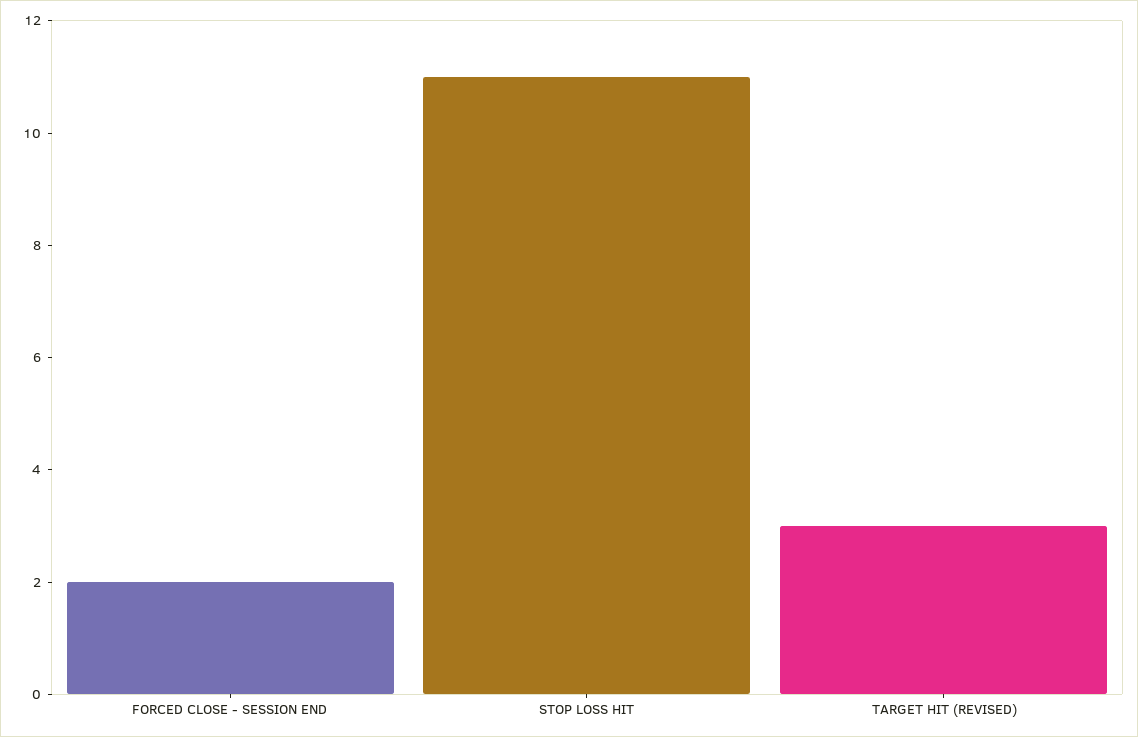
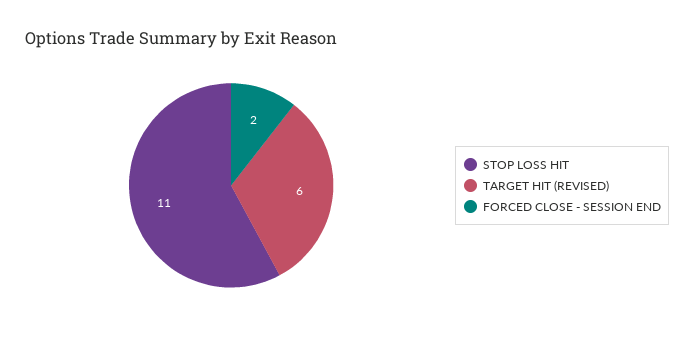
TARGET HIT (REVISED): 3 -> 6

